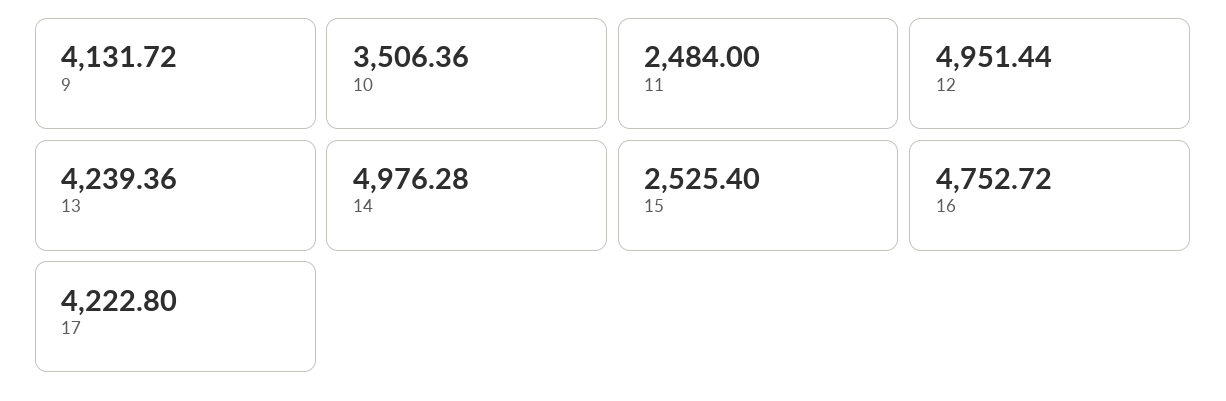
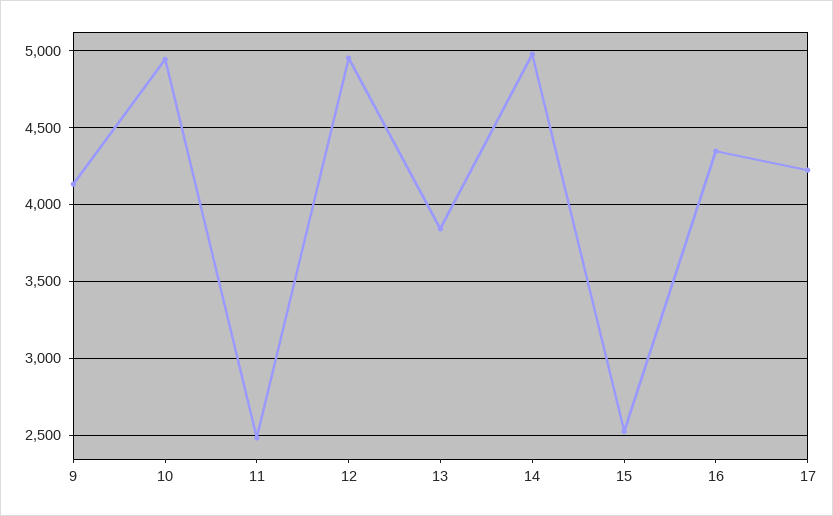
10: 3506.36 -> 4950
13: 4239.36 -> 3850
16: 4752.72 -> 4350

